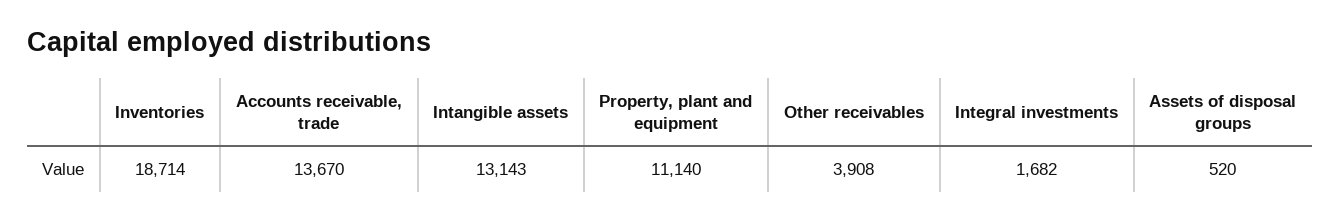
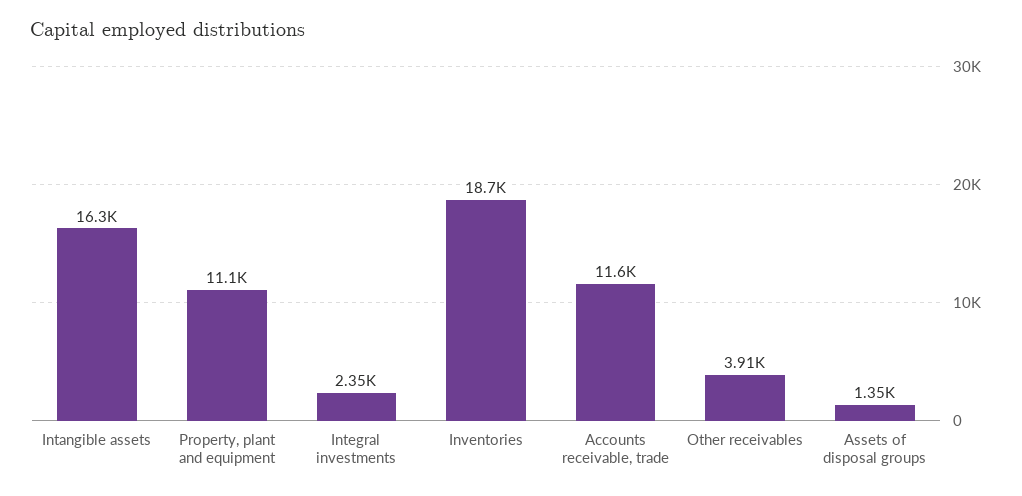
Accounts receivable, trade: 13670 -> 11600
Intangible assets: 13143 -> 16300
Integral investments: 1682 -> 2350
Assets of disposal groups: 520 -> 1350

